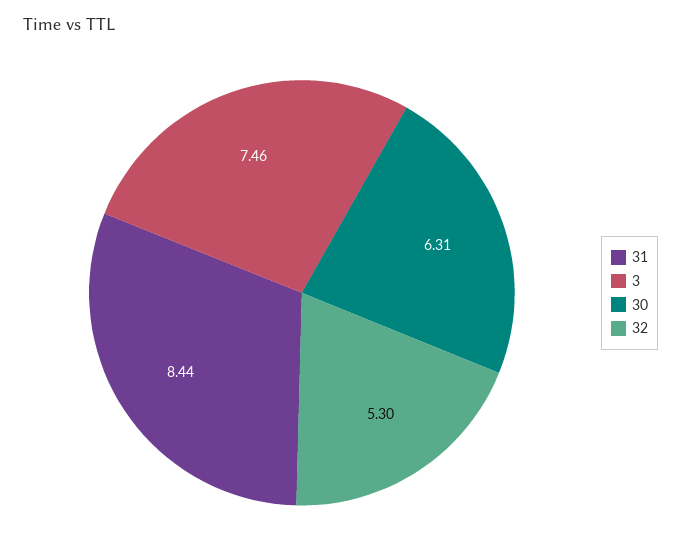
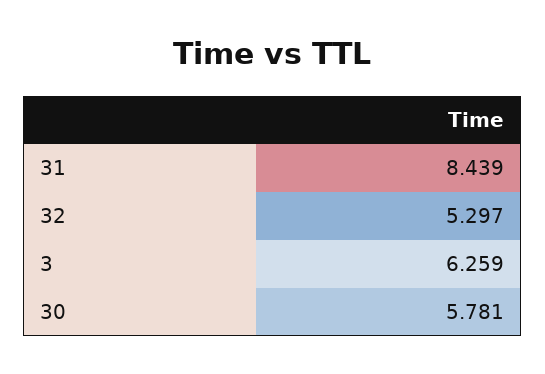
3: 7.46 -> 6.259
30: 6.31 -> 5.781

